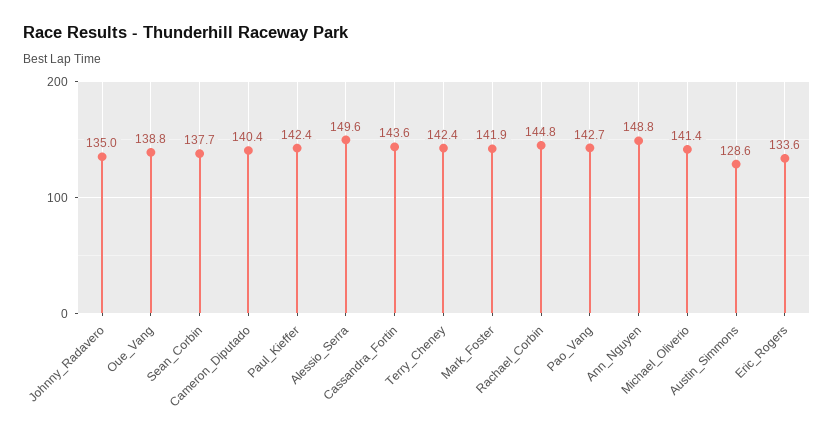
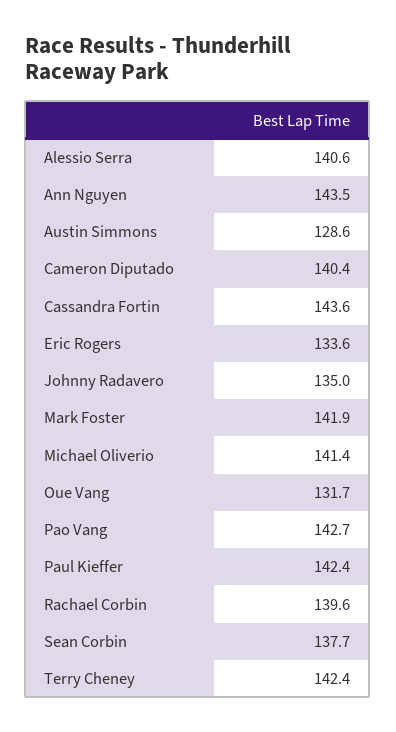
Oue_Vang: 138.8 -> 131.7
Alessio_Serra: 149.6 -> 140.6
Rachael_Corbin: 144.8 -> 139.6
Ann_Nguyen: 148.8 -> 143.5

